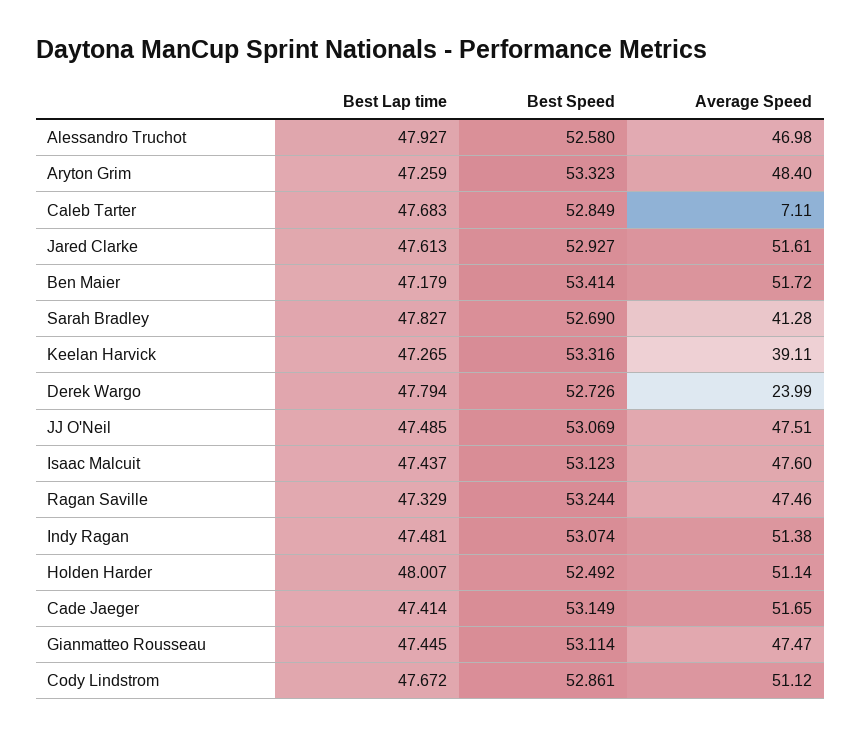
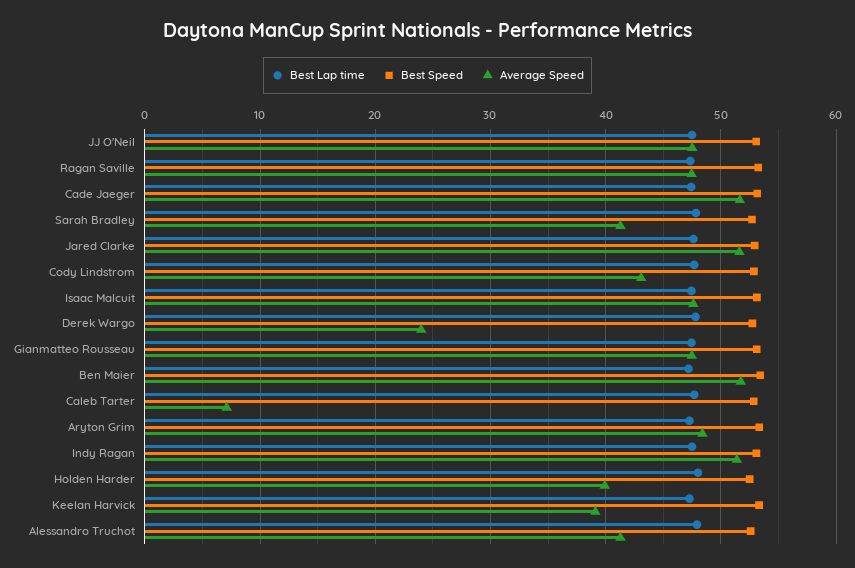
Average Speed, Alessandro Truchot: 46.98 -> 41
Average Speed, Holden Harder: 51.14 -> 40
Average Speed, Cody Lindstrom: 51.12 -> 43

